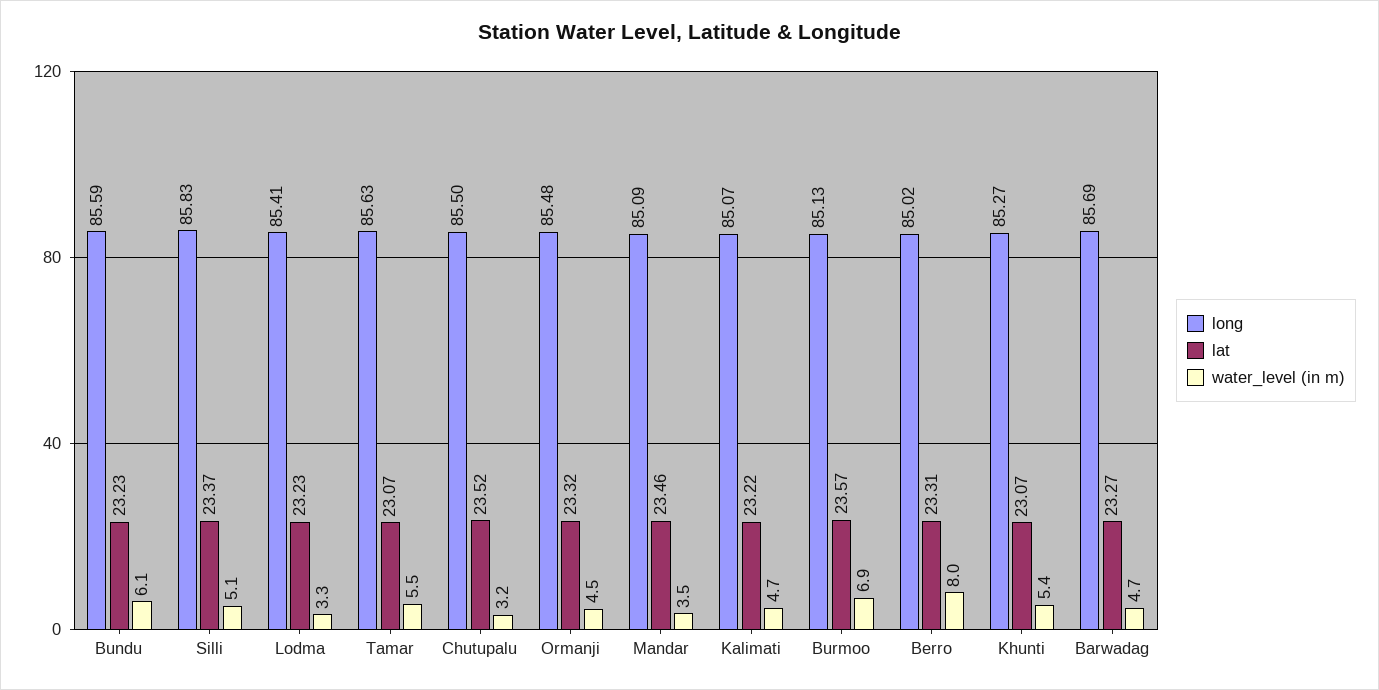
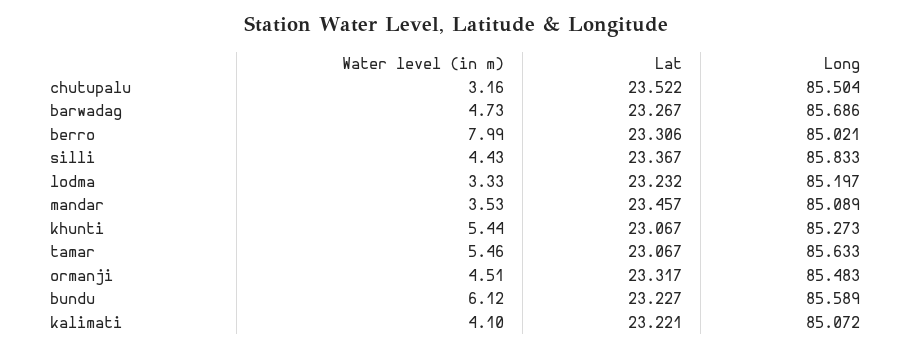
water_level (in m), Silli: 5.1 -> 4.43
long, Lodma: 85.41 -> 85.197
water_level (in m), Kalimati: 4.7 -> 4.1
long, Burmoo: 85.13 -> none
lat, Burmoo: 23.57 -> none
water_level (in m), Burmoo: 6.9 -> none

